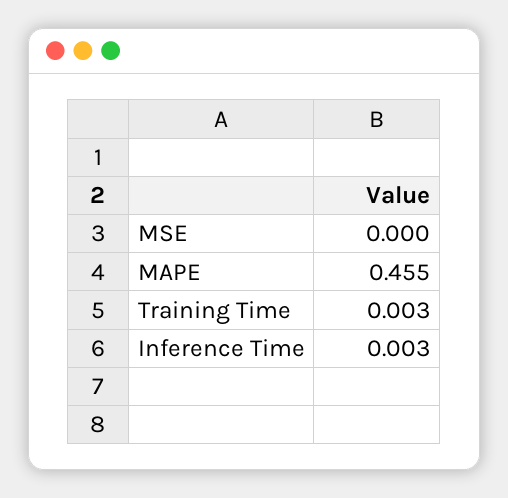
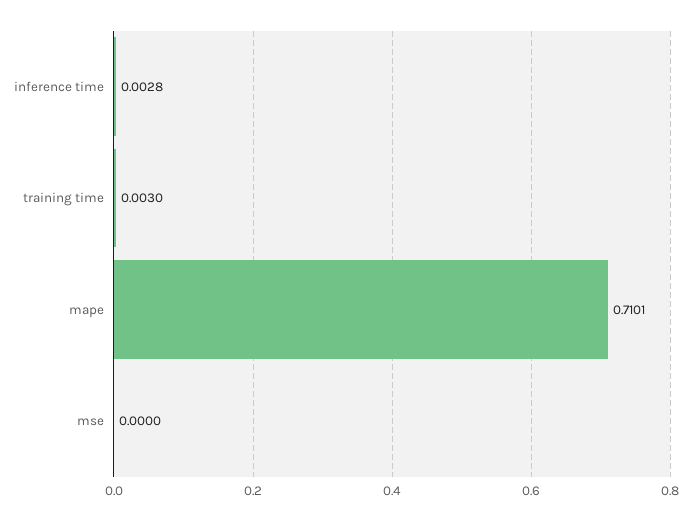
MAPE: 0.455 -> 0.7101

